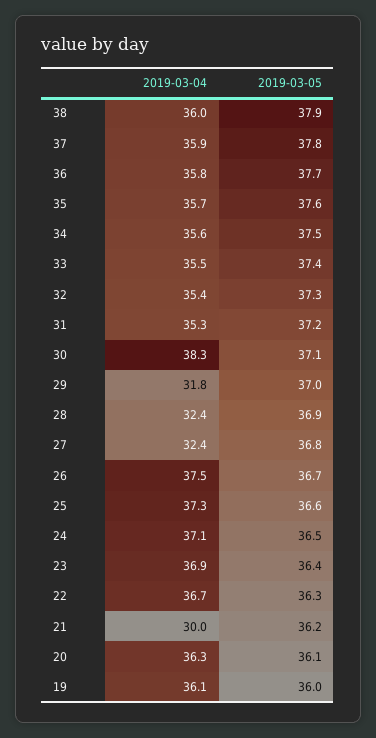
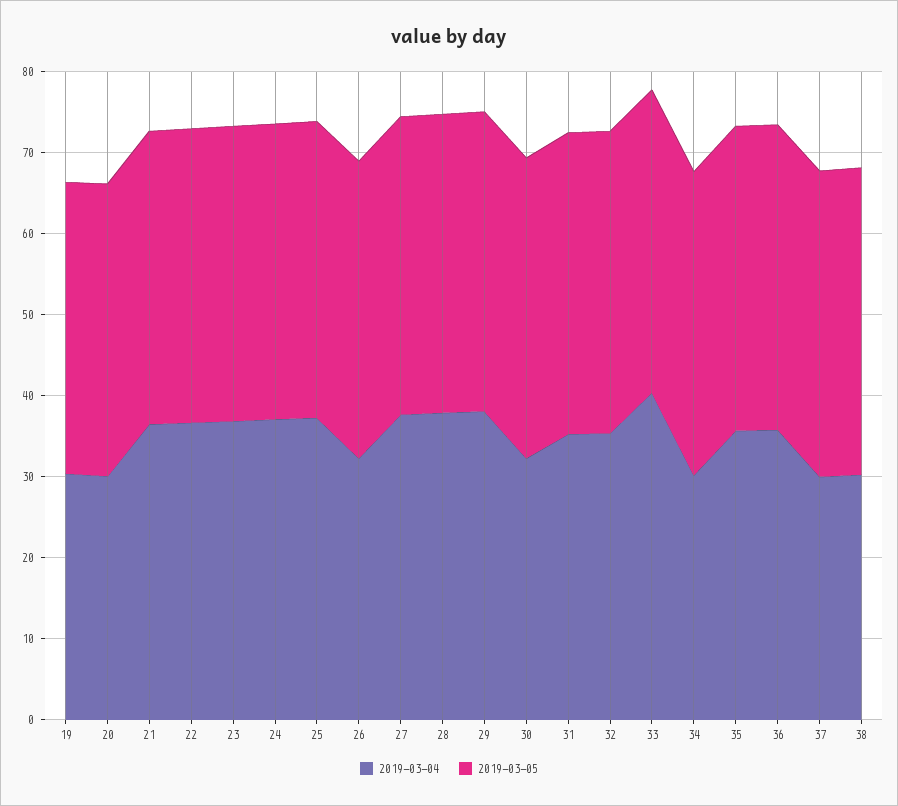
2019-03-04, 38: 36 -> 30
2019-03-04, 37: 35.9 -> 30
2019-03-04, 34: 35.6 -> 30
2019-03-04, 33: 35.5 -> 40
2019-03-04, 30: 38.3 -> 32
2019-03-04, 29: 31.8 -> 38
2019-03-04, 28: 32.4 -> 38
2019-03-04, 27: 32.4 -> 38
2019-03-04, 26: 37.5 -> 32
2019-03-04, 21: 30 -> 36
2019-03-04, 20: 36.3 -> 30
2019-03-04, 19: 36.1 -> 30

